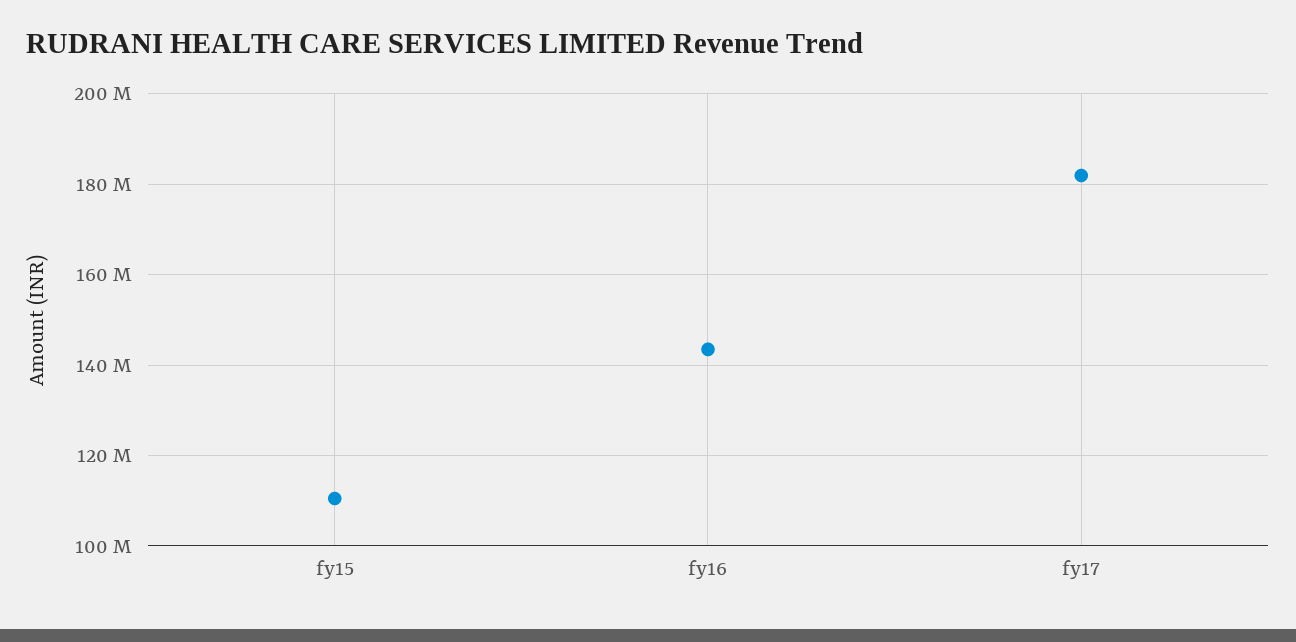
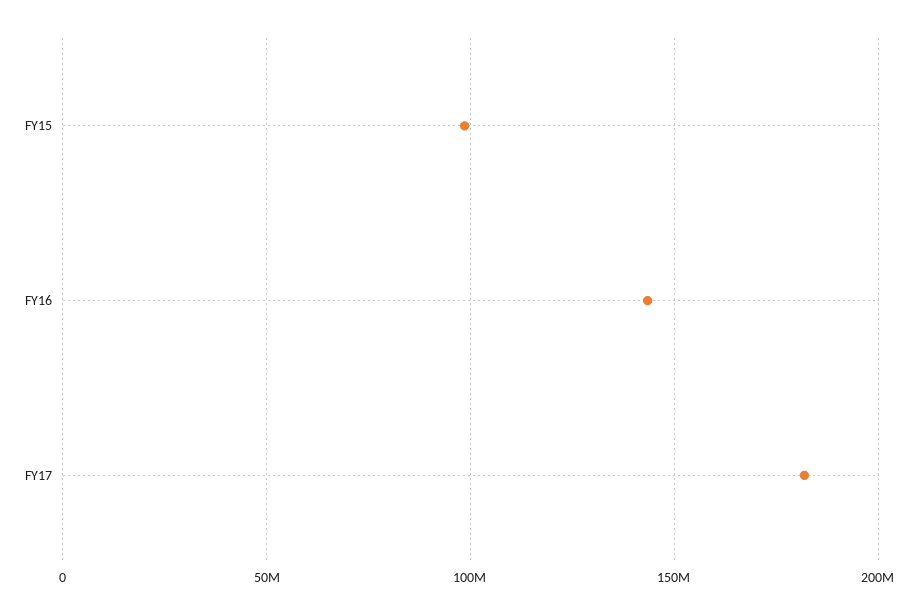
fy15: 110000000 -> 100000000

